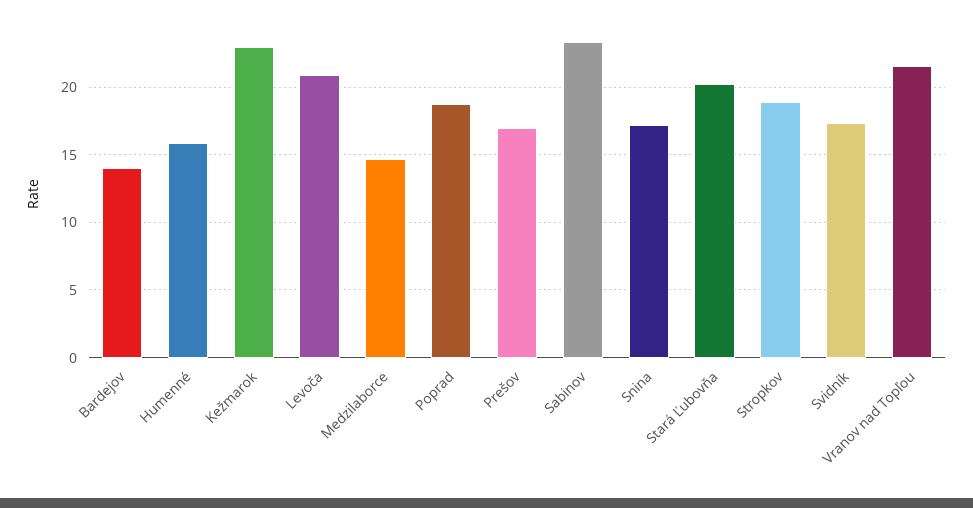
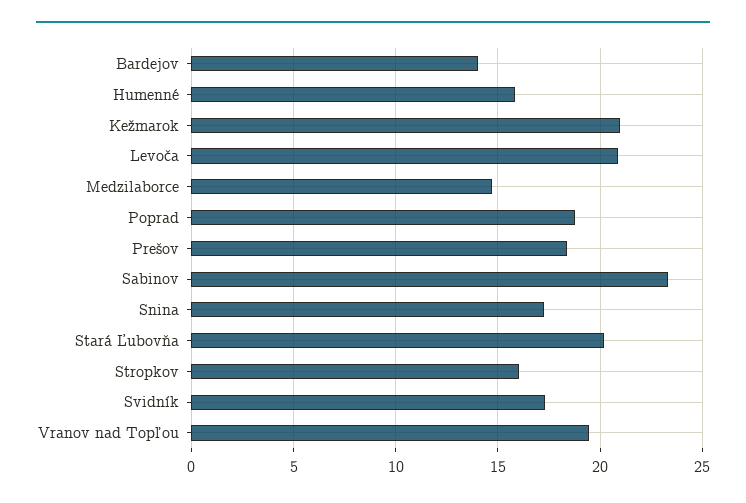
Kežmarok: 23 -> 21
Prešov: 17 -> 18.5
Stropkov: 19 -> 16
Vranov nad Topľou: 21.5 -> 19.5

